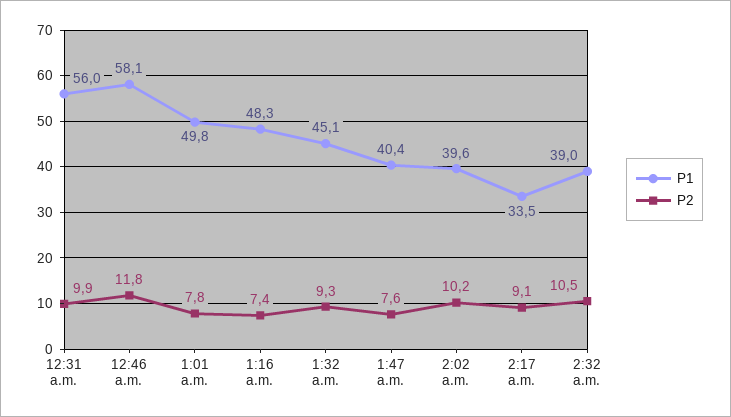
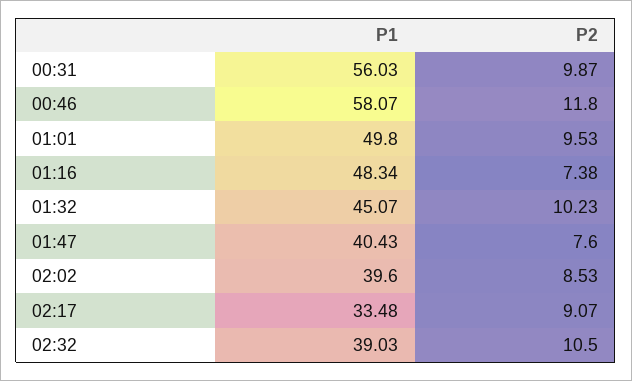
P2, 1:01 a.m.: 7.8 -> 9.53
P2, 1:32 a.m.: 9.3 -> 10.23
P2, 2:02 a.m.: 10.2 -> 8.53

